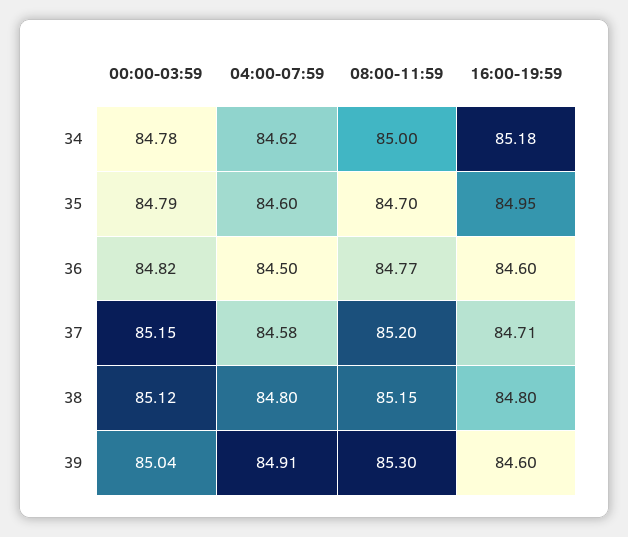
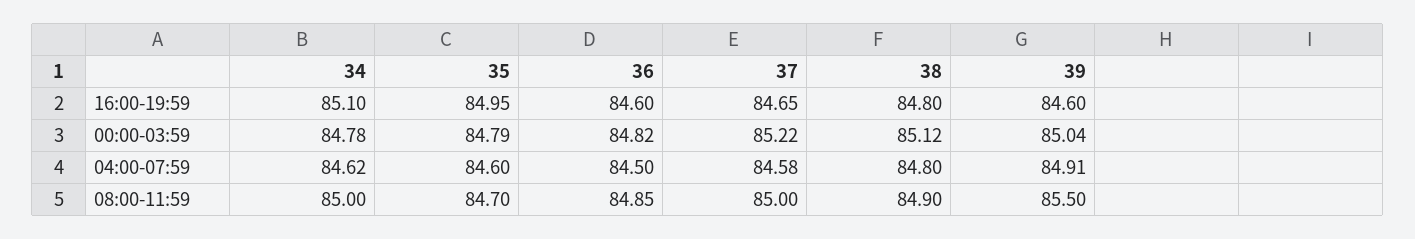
16:00-19:59, 34: 85.18 -> 85.1
08:00-11:59, 36: 84.77 -> 84.85
00:00-03:59, 37: 85.15 -> 85.22
08:00-11:59, 37: 85.2 -> 85
16:00-19:59, 37: 84.71 -> 84.65
08:00-11:59, 38: 85.15 -> 84.9
08:00-11:59, 39: 85.3 -> 85.5

